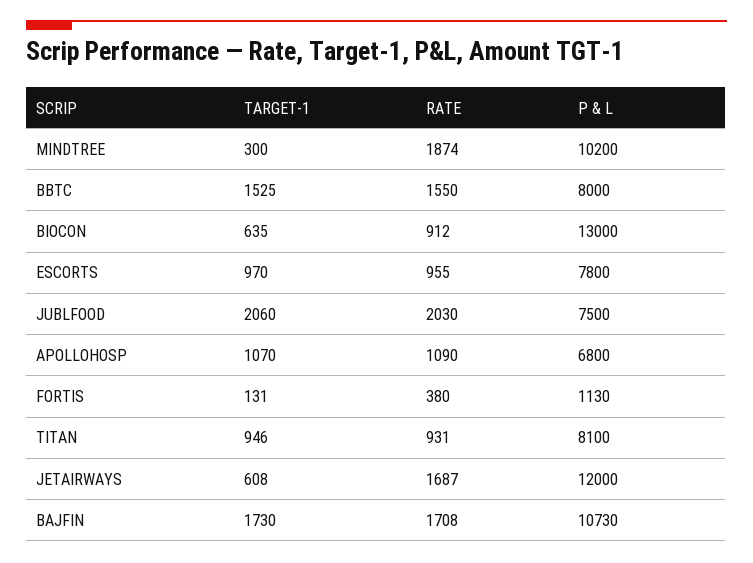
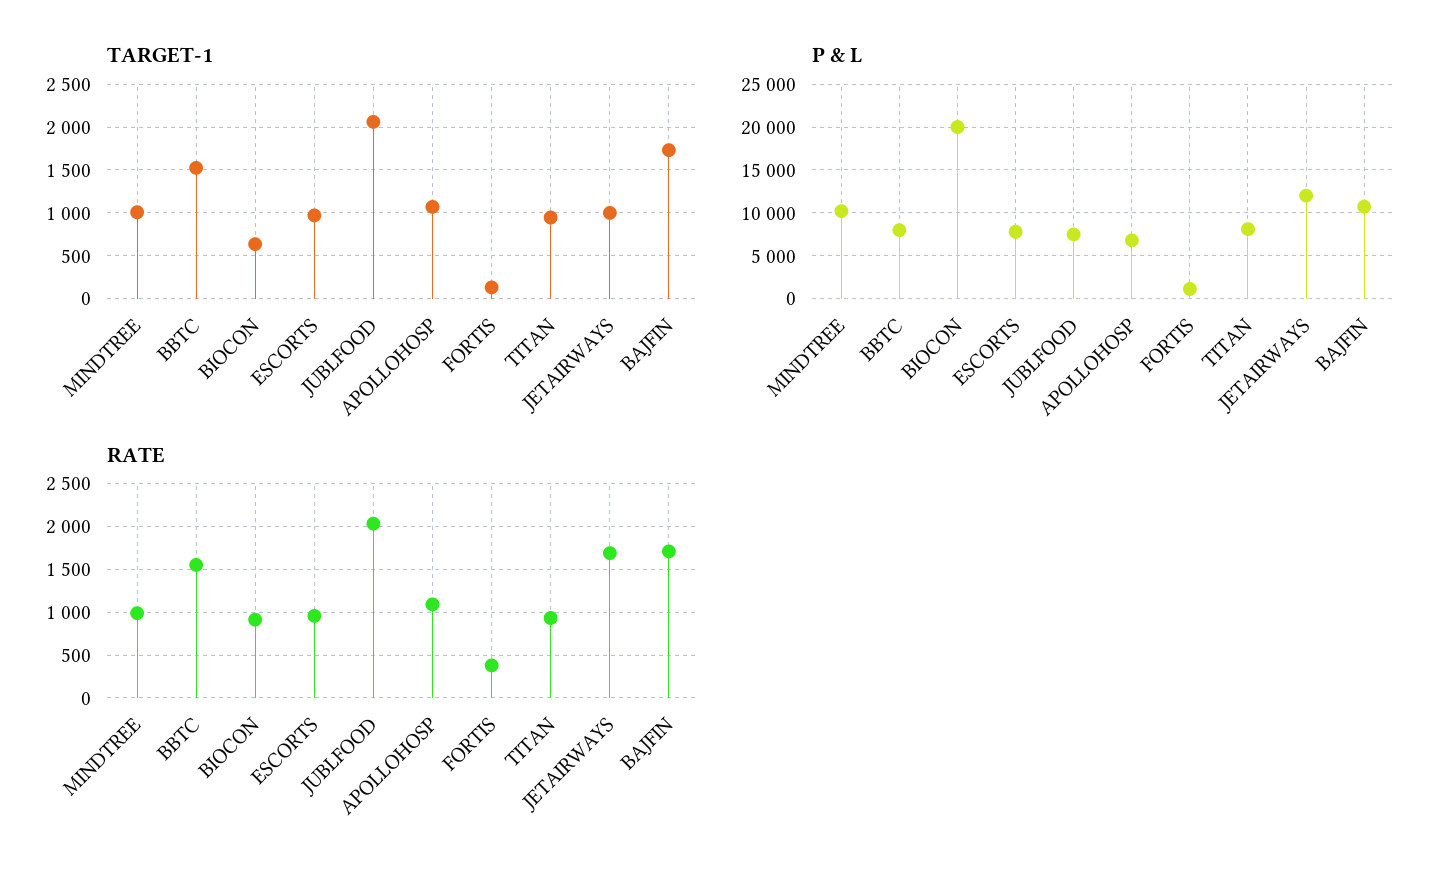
TARGET-1, MINDTREE: 300 -> 1000
RATE, MINDTREE: 1874 -> 1000
P & L, BIOCON: 13000 -> 20000
TARGET-1, JETAIRWAYS: 608 -> 1000

